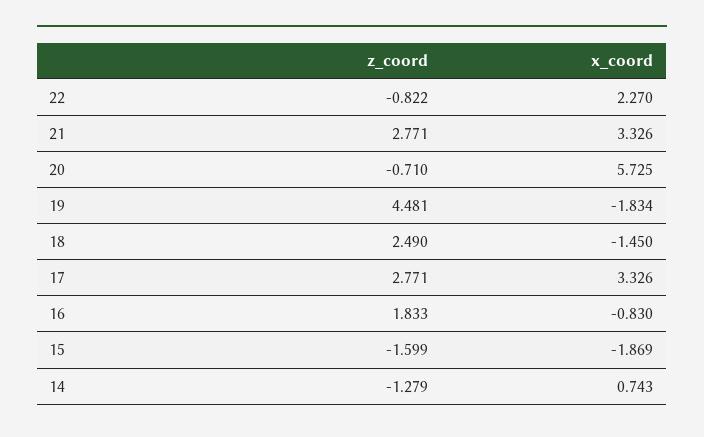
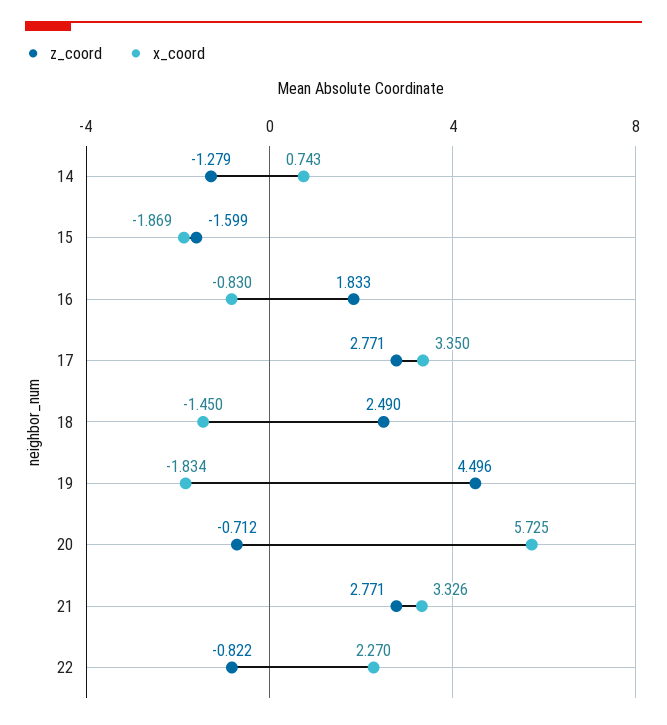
z_coord, 20: -0.71 -> -0.712
z_coord, 19: 4.481 -> 4.496
x_coord, 17: 3.326 -> 3.35

